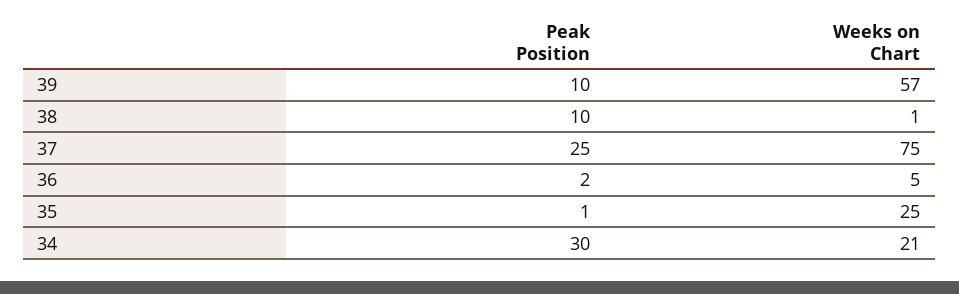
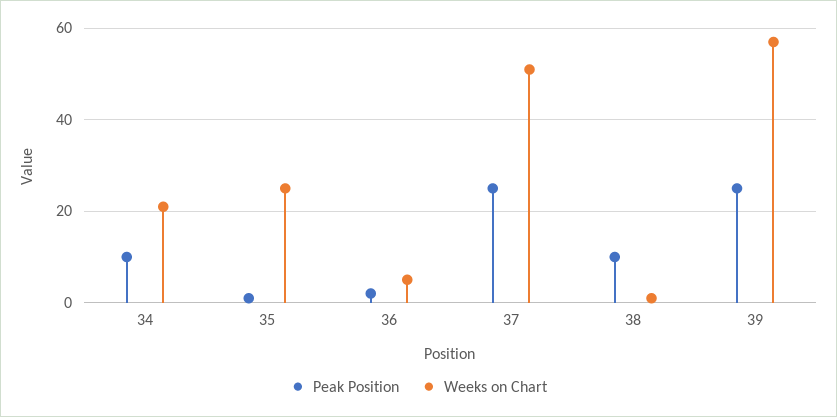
Peak Position, 39: 10 -> 25
Weeks on Chart, 37: 75 -> 50
Peak Position, 34: 30 -> 10

